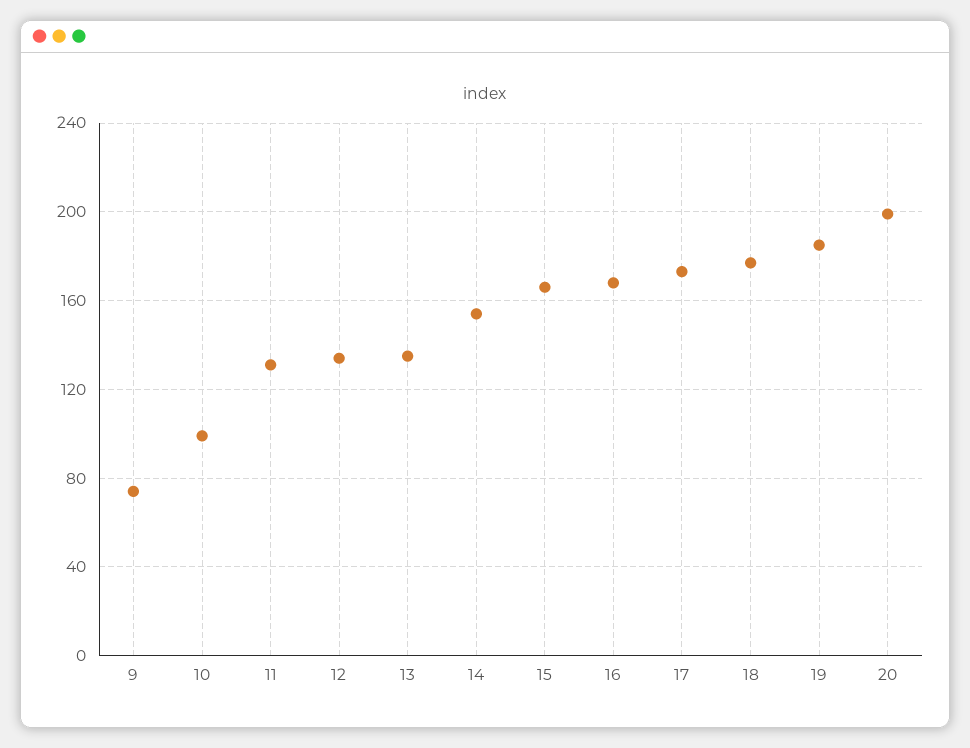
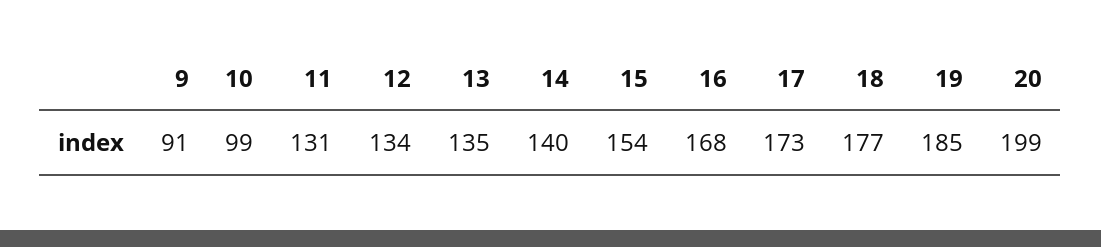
9: 75 -> 91
14: 155 -> 140
15: 165 -> 154

